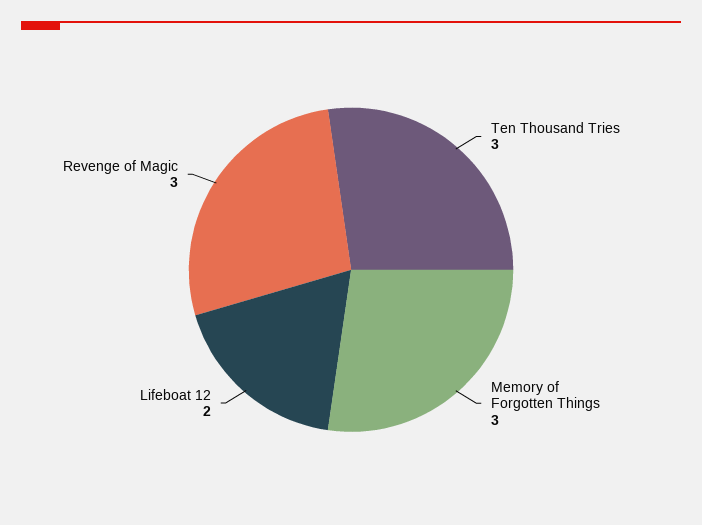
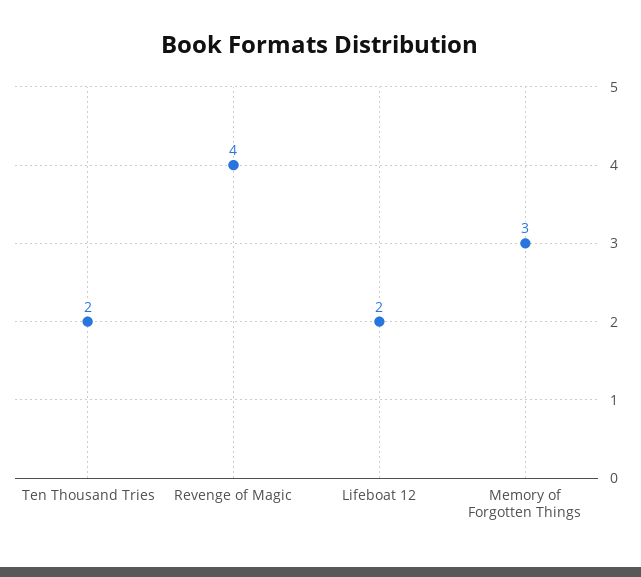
Ten Thousand Tries: 3 -> 2
Revenge of Magic: 3 -> 4

